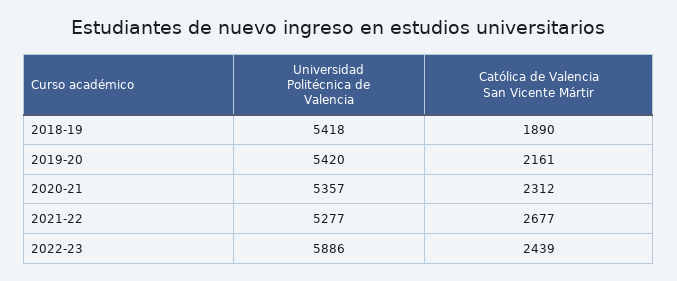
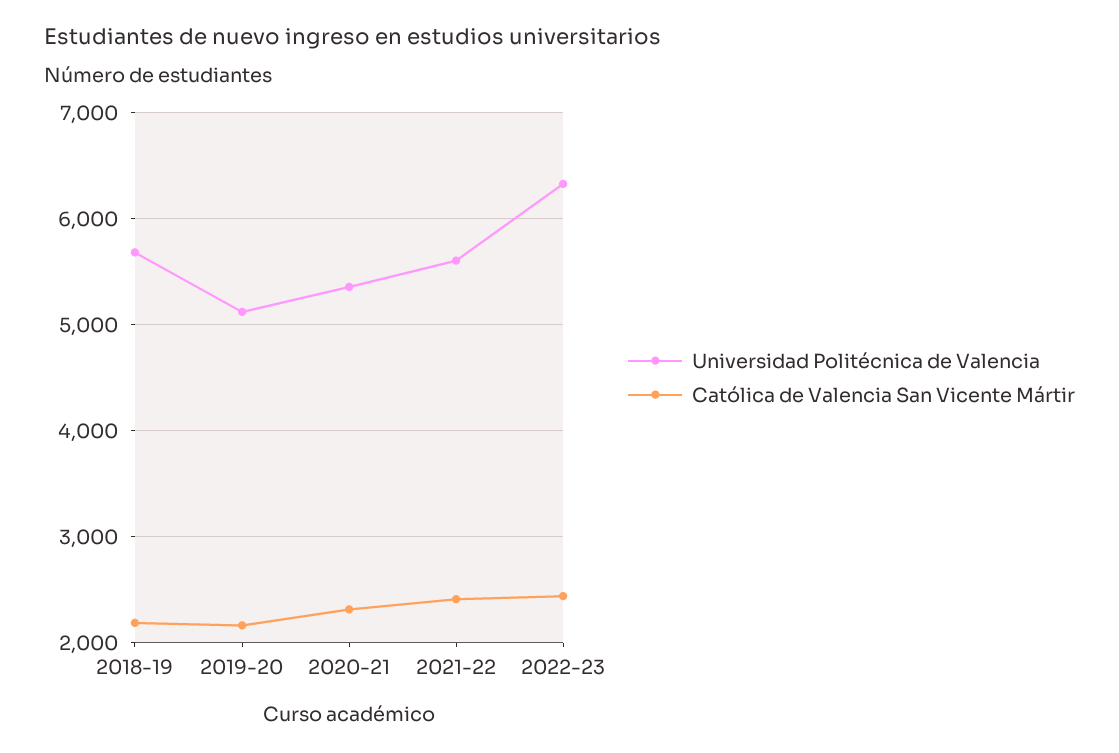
Universidad Politécnica de Valencia, 2018-19: 5418 -> 5700
Católica de Valencia San Vicente Mártir, 2018-19: 1890 -> 2200
Universidad Politécnica de Valencia, 2019-20: 5420 -> 5100
Universidad Politécnica de Valencia, 2021-22: 5277 -> 5600
Católica de Valencia San Vicente Mártir, 2021-22: 2677 -> 2400
Universidad Politécnica de Valencia, 2022-23: 5886 -> 6300

